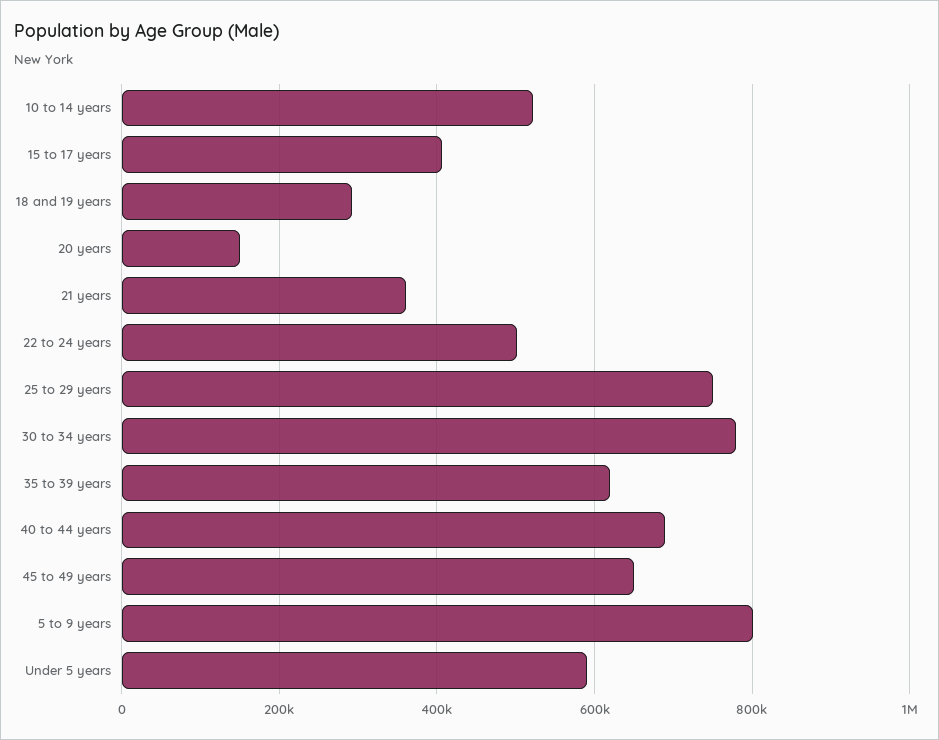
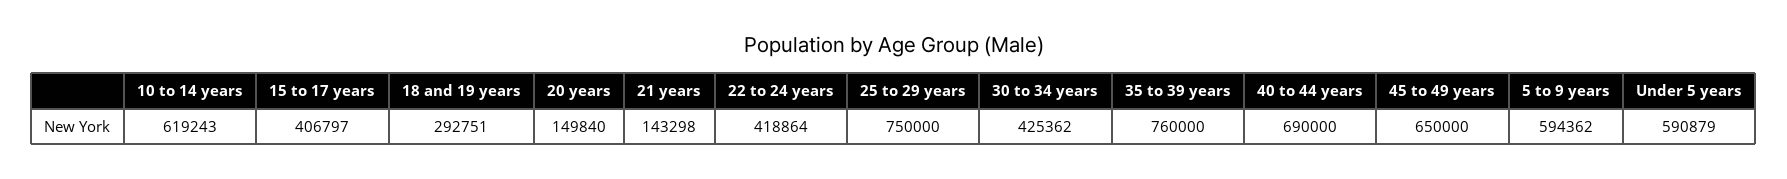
10 to 14 years: 520000 -> 619243
21 years: 360000 -> 143298
22 to 24 years: 500000 -> 418864
30 to 34 years: 780000 -> 425362
35 to 39 years: 620000 -> 760000
5 to 9 years: 800000 -> 594362

